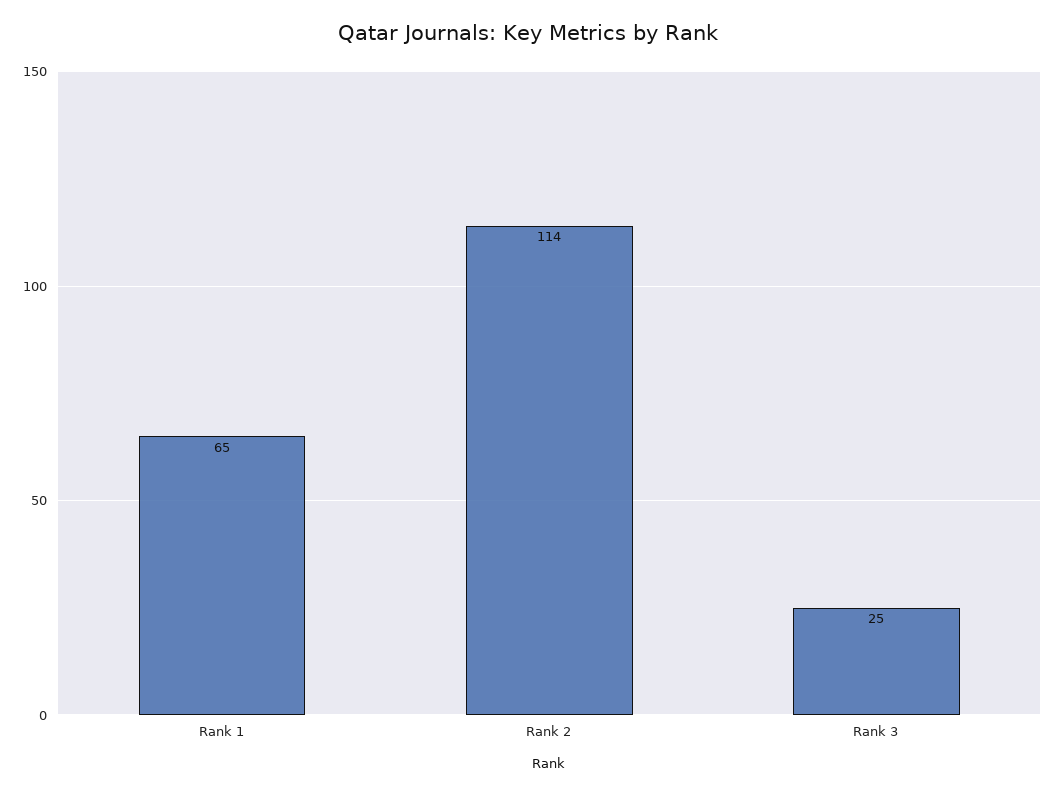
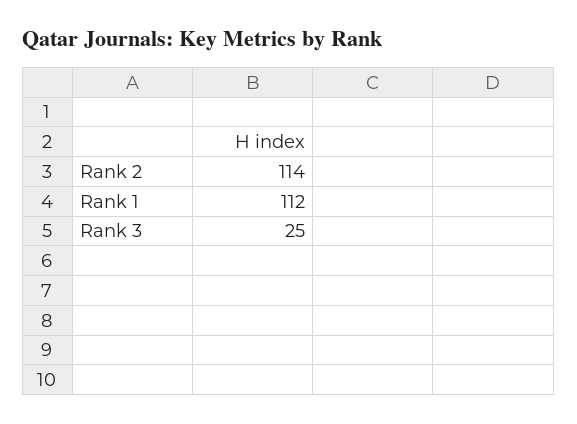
Rank 1: 65 -> 112

